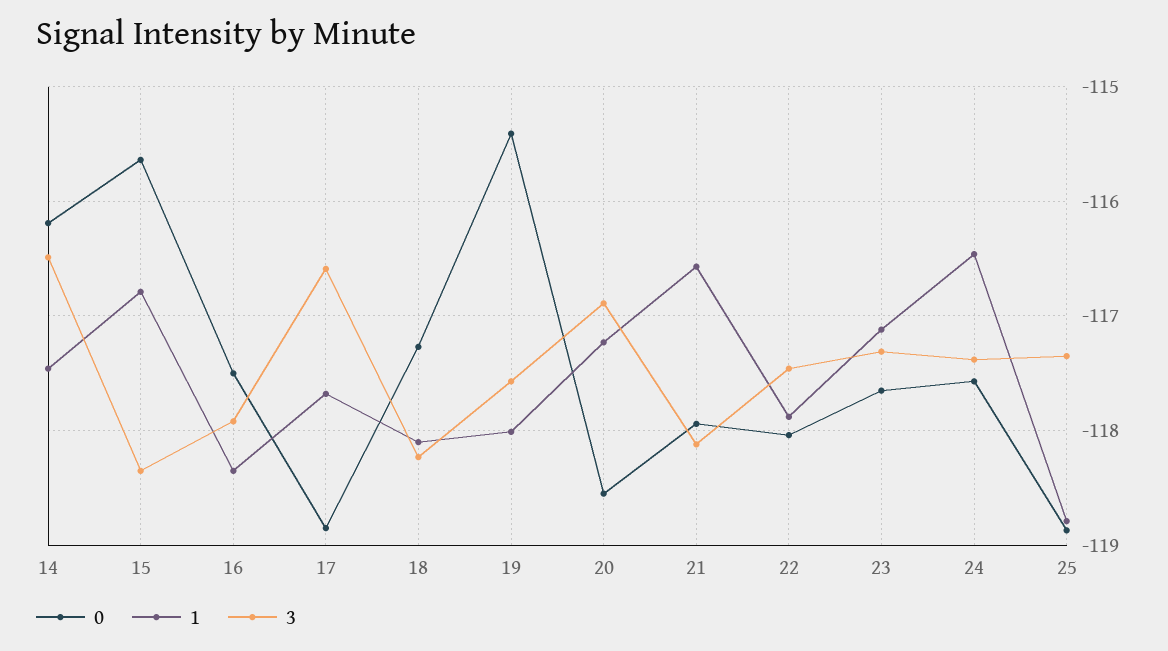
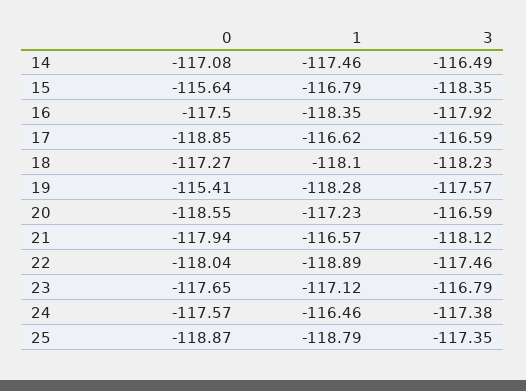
0, 14: -116.2 -> -117.08
1, 17: -117.7 -> -116.62
1, 19: -118 -> -118.28
3, 20: -116.9 -> -116.59
1, 22: -117.9 -> -118.89
3, 23: -117.3 -> -116.79

